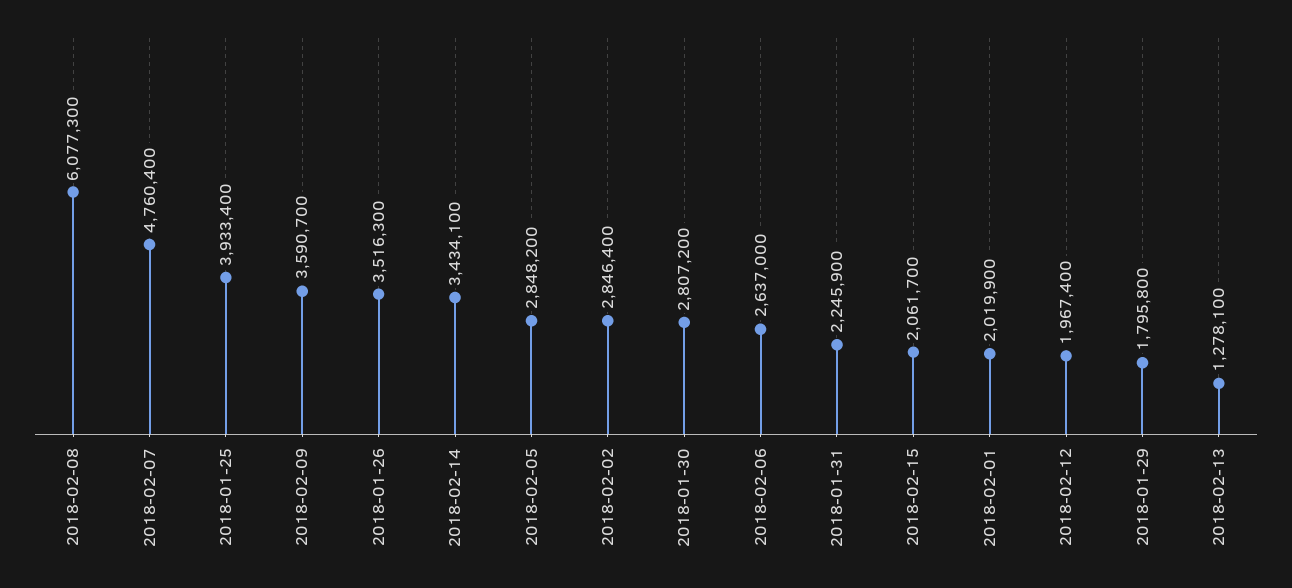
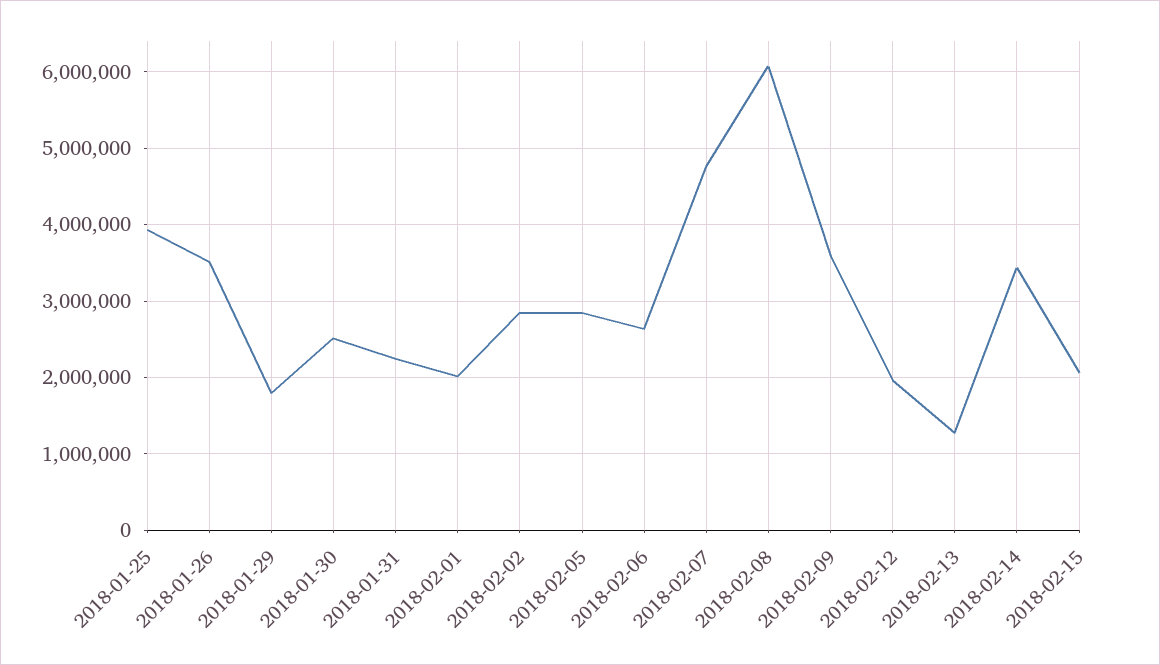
2018-01-30: 2807200 -> 2500000

